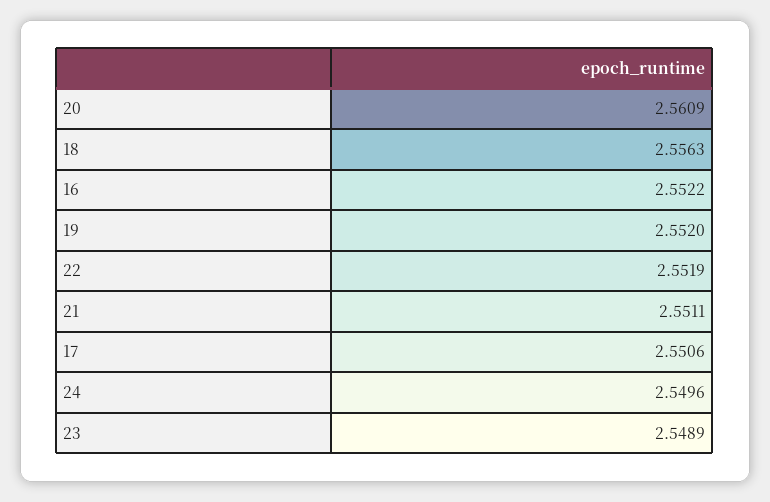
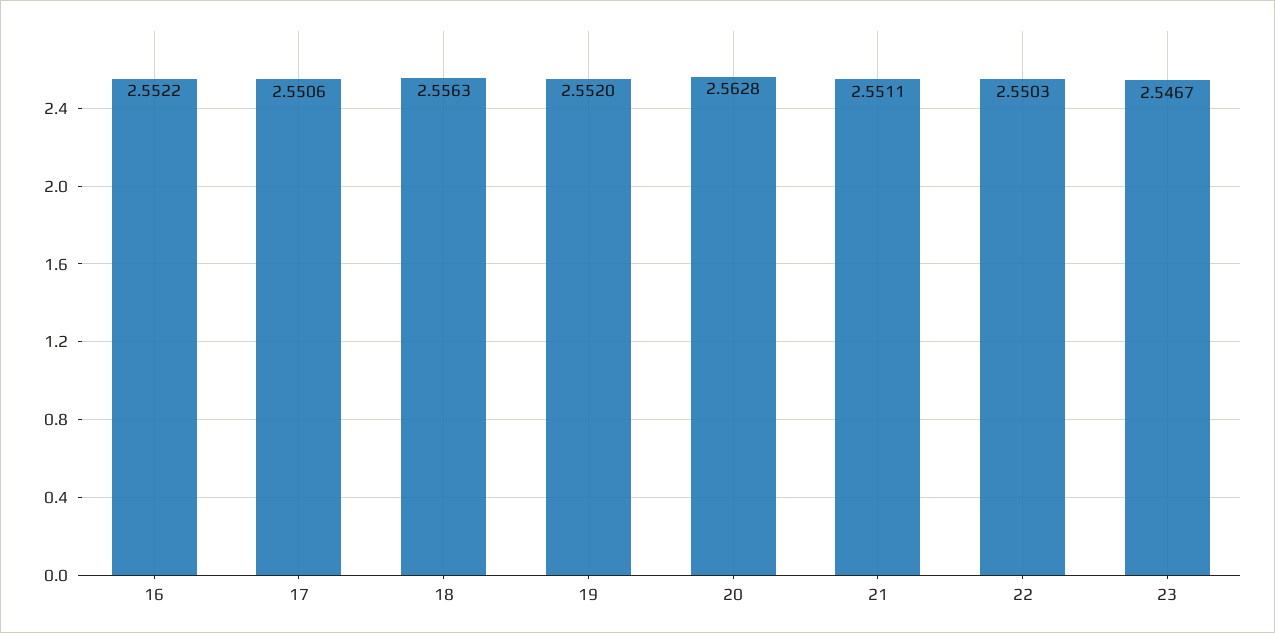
20: 2.5609 -> 2.5628
22: 2.5519 -> 2.5503
24: 2.5496 -> none
23: 2.5489 -> 2.5467

